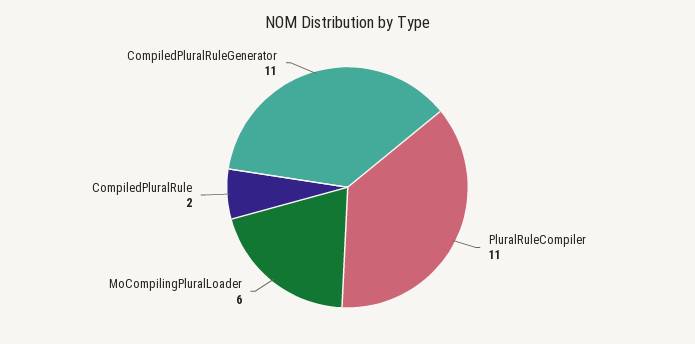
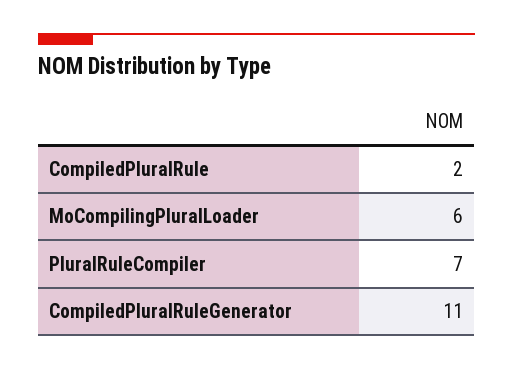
PluralRuleCompiler: 11 -> 7

